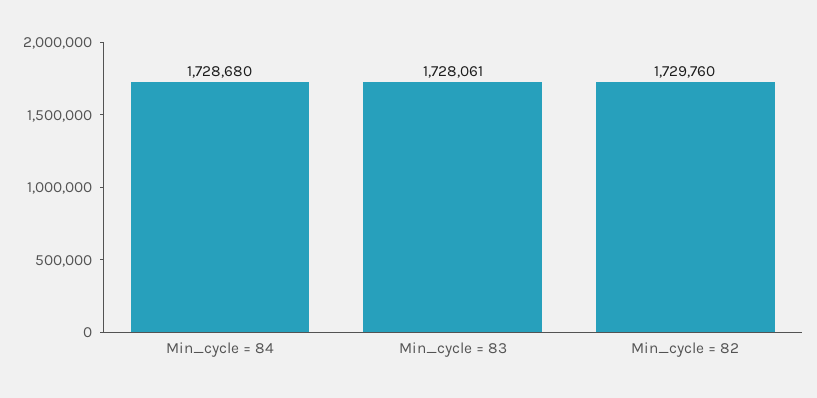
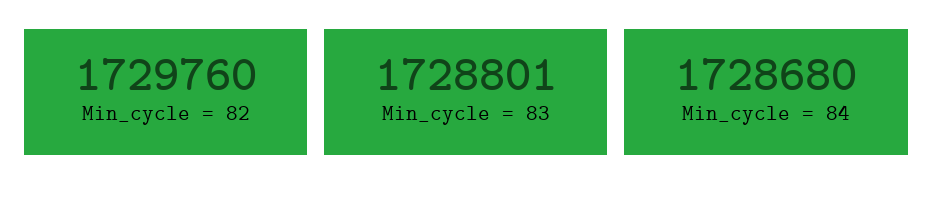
Min_cycle = 83: 1728061 -> 1728801

